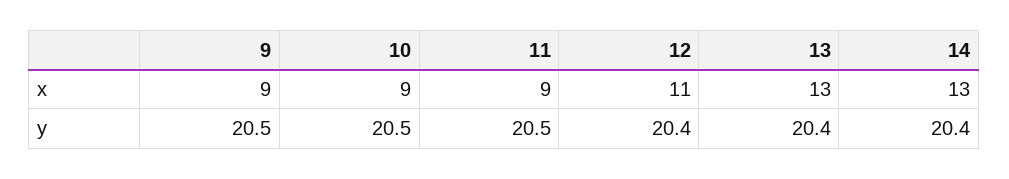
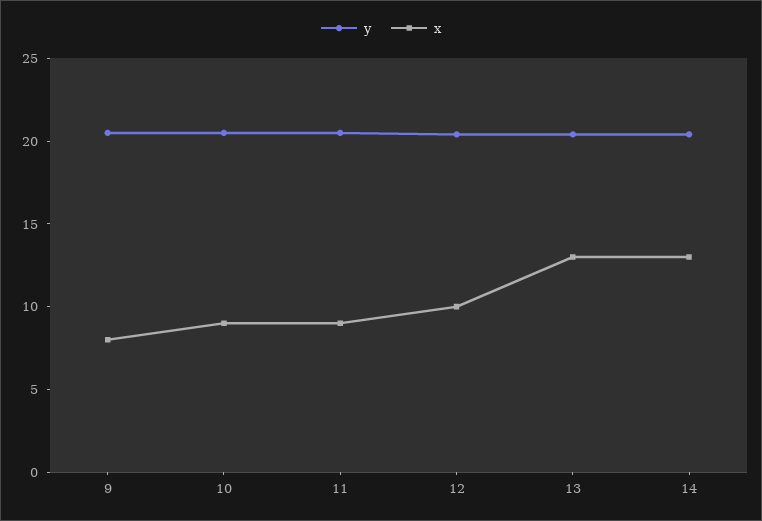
x, 9: 9 -> 8
x, 12: 11 -> 10

